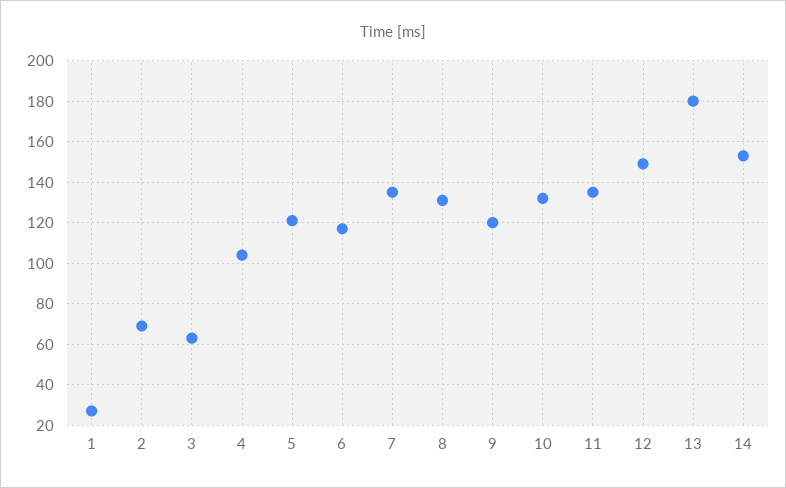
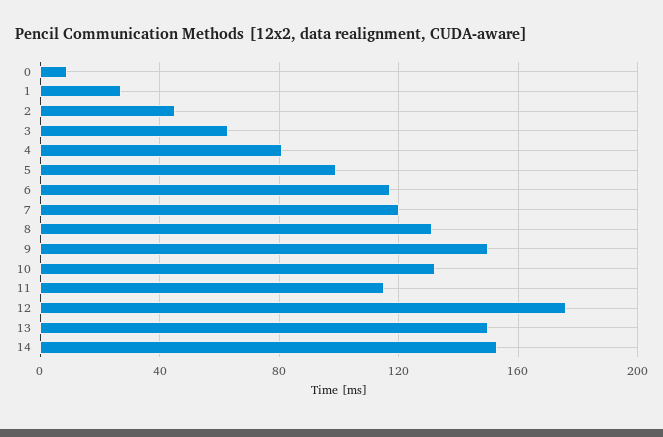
2: 70 -> 45
4: 105 -> 80
5: 120 -> 100
7: 135 -> 120
9: 120 -> 150
11: 135 -> 115
12: 150 -> 175
13: 180 -> 150
0: none -> 10

